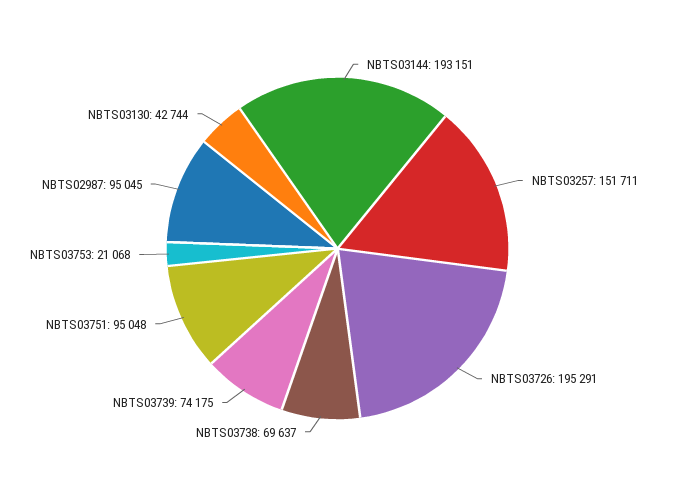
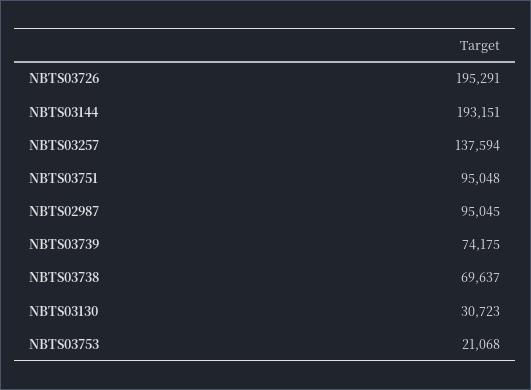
NBTS03257: 151711 -> 137594
NBTS03130: 42744 -> 30723

